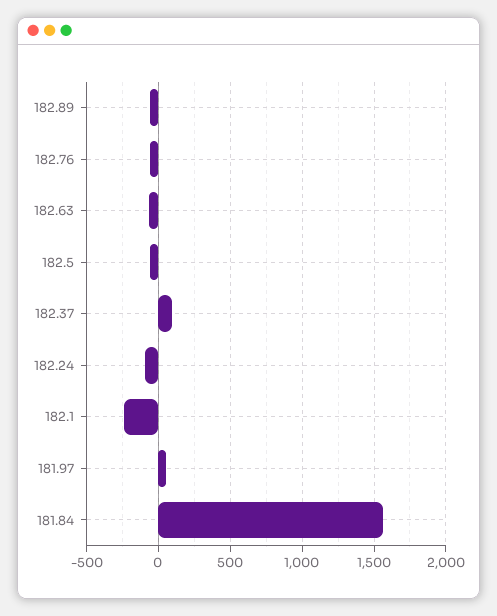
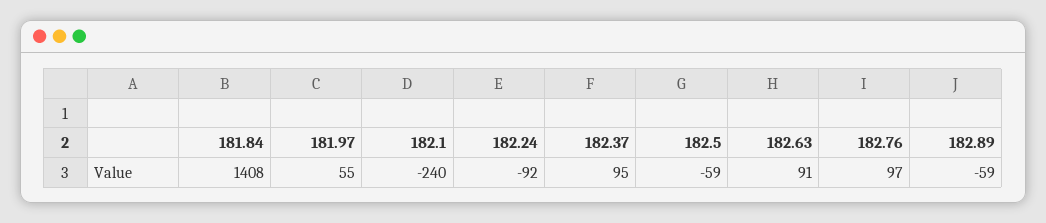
182.76: -50 -> 97
182.63: -50 -> 91
181.84: 1550 -> 1408

